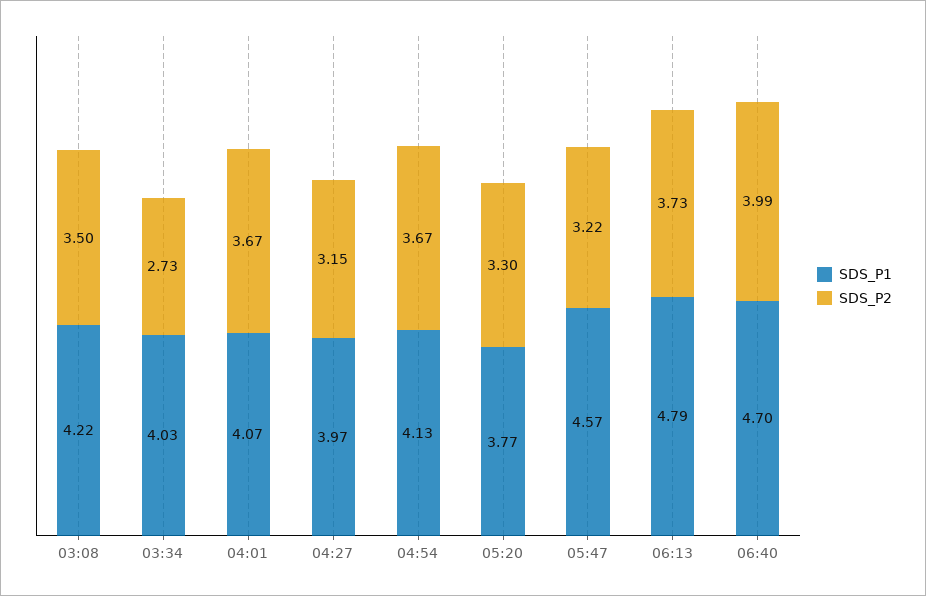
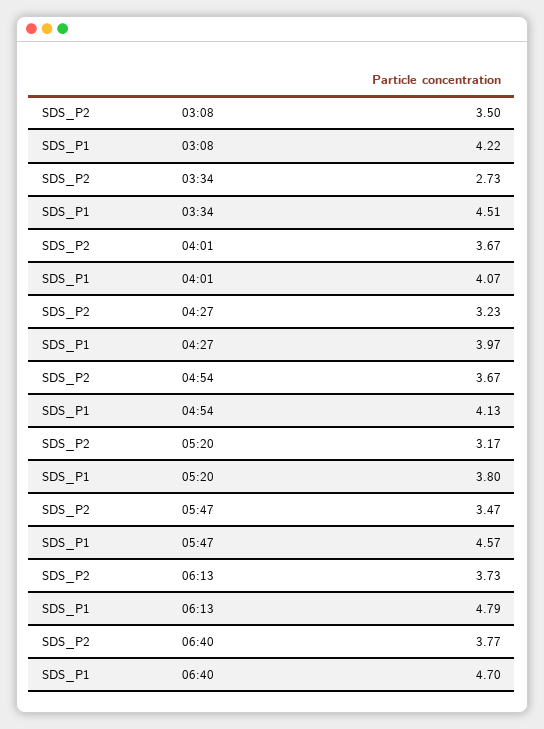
SDS_P1, 03:34: 4.03 -> 4.51
SDS_P2, 04:27: 3.15 -> 3.23
SDS_P1, 05:20: 3.77 -> 3.8
SDS_P2, 05:20: 3.3 -> 3.17
SDS_P2, 05:47: 3.22 -> 3.47
SDS_P2, 06:40: 3.99 -> 3.77

